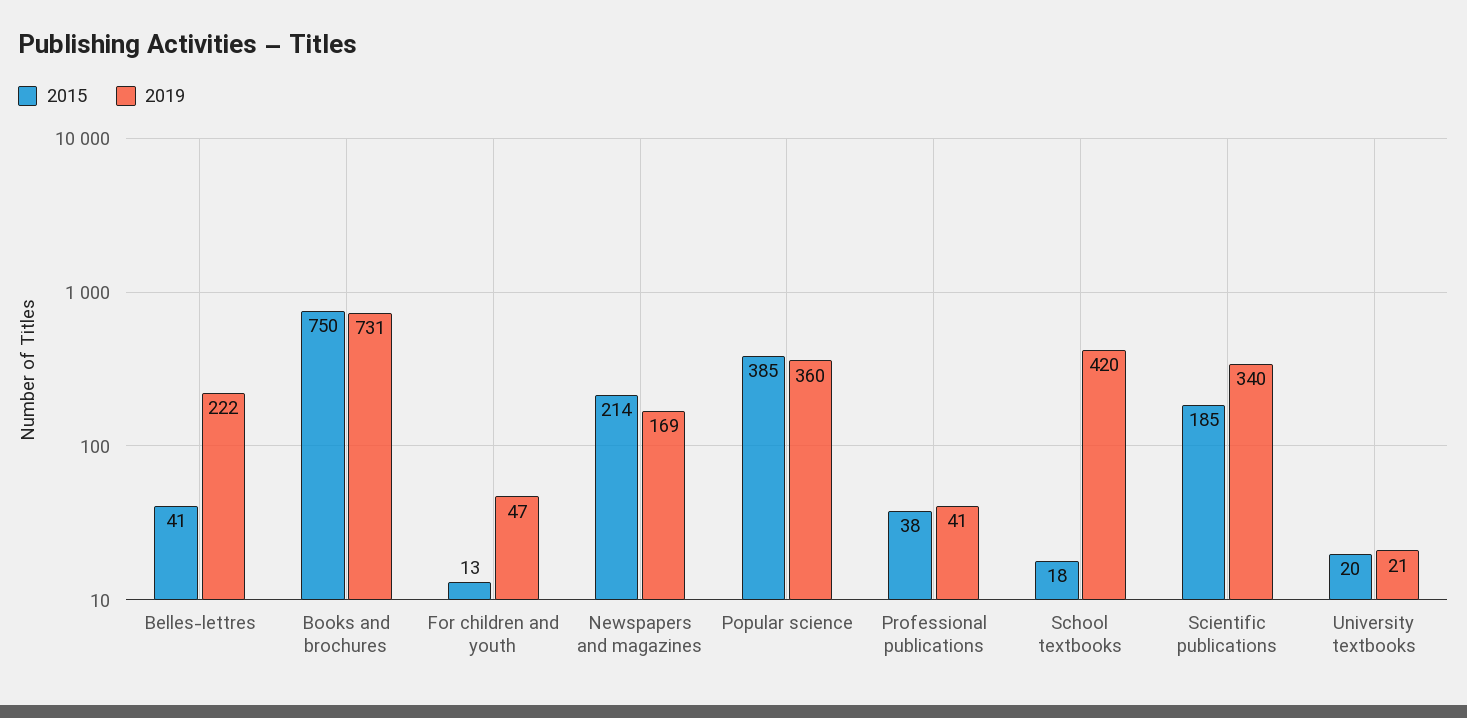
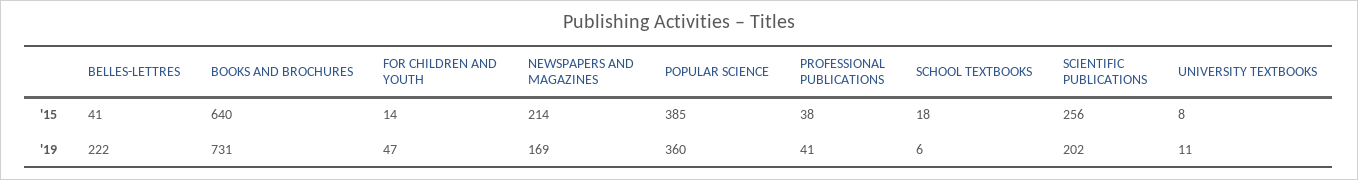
2015, Books and brochures: 750 -> 640
2015, For children and youth: 13 -> 14
2019, School textbooks: 420 -> 6
2015, Scientific publications: 185 -> 256
2019, Scientific publications: 340 -> 202
2015, University textbooks: 20 -> 8
2019, University textbooks: 21 -> 11

